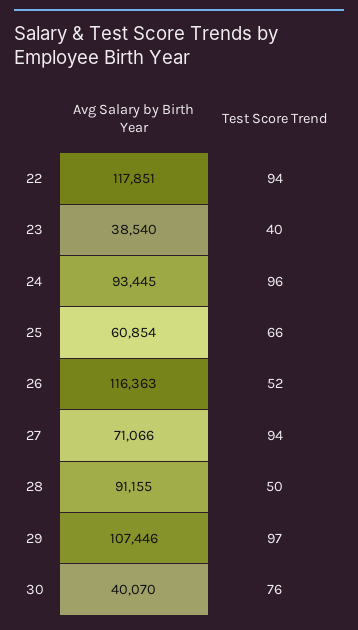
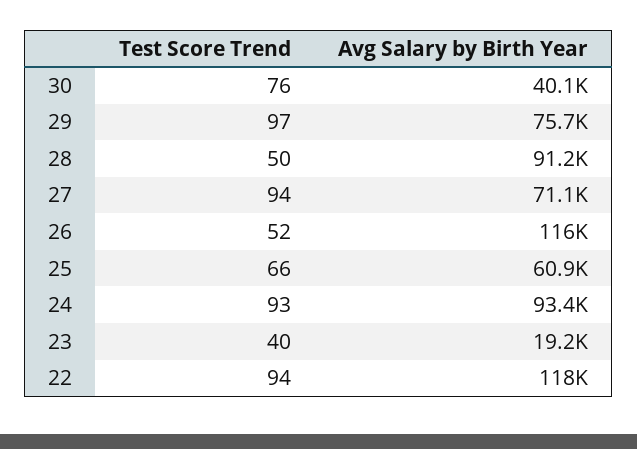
Avg Salary by Birth Year, 23: 38540 -> 19200
Test Score Trend, 24: 96 -> 93
Avg Salary by Birth Year, 29: 107446 -> 75700

